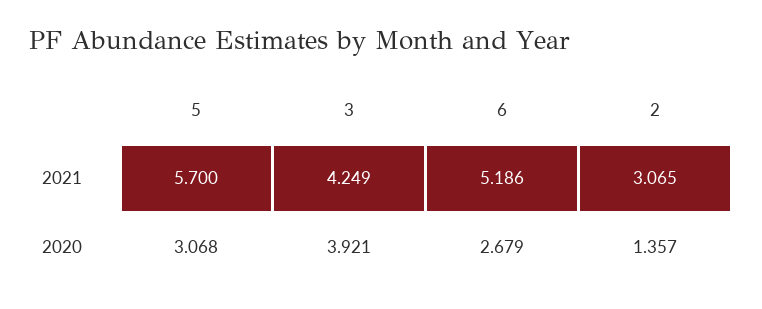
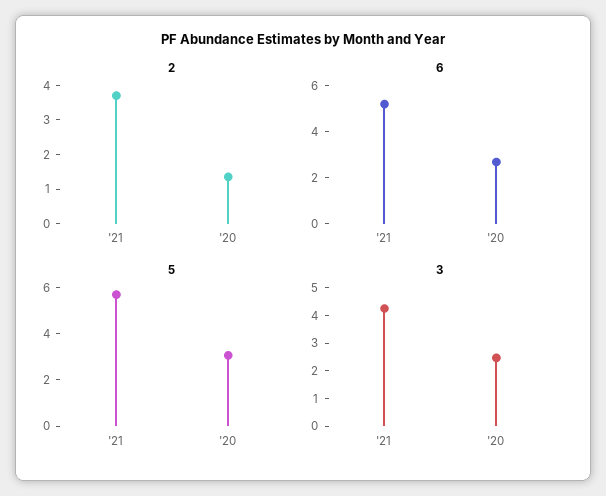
2, 2021: 3.065 -> 3.75
3, 2020: 3.921 -> 2.5

